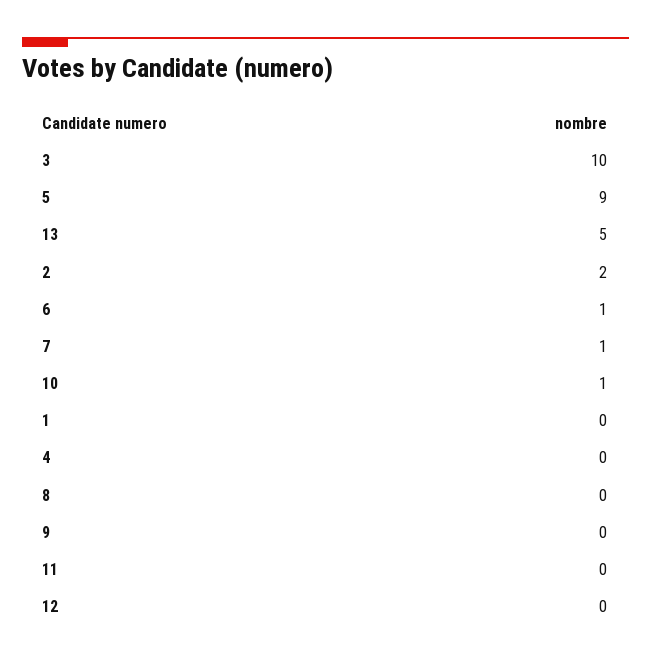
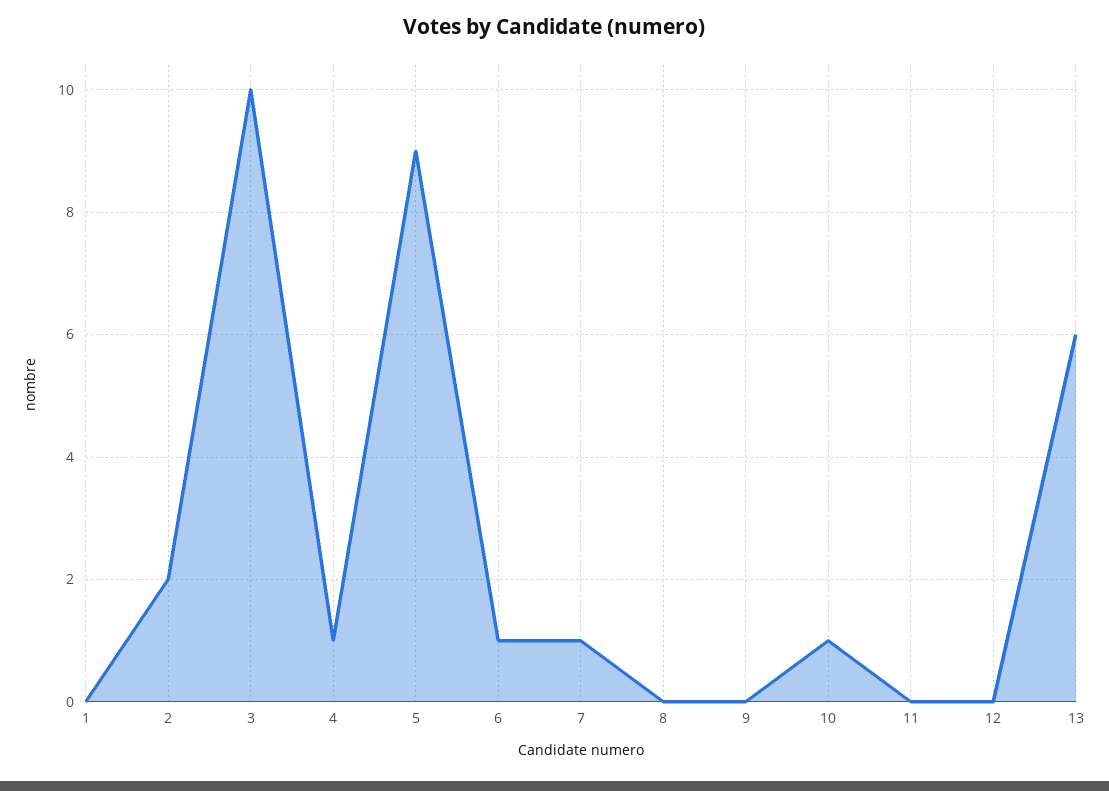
13: 5 -> 6
4: 0 -> 1

